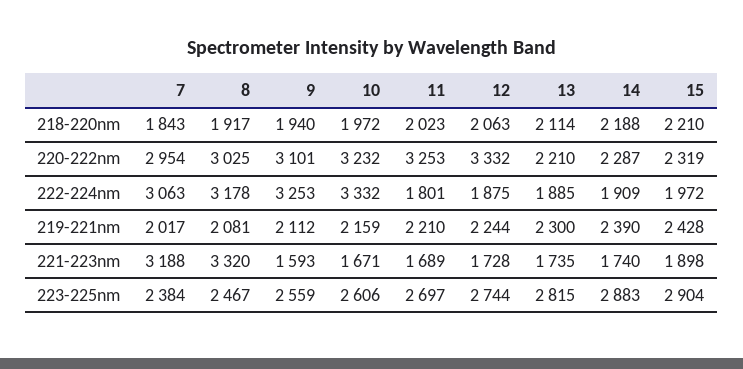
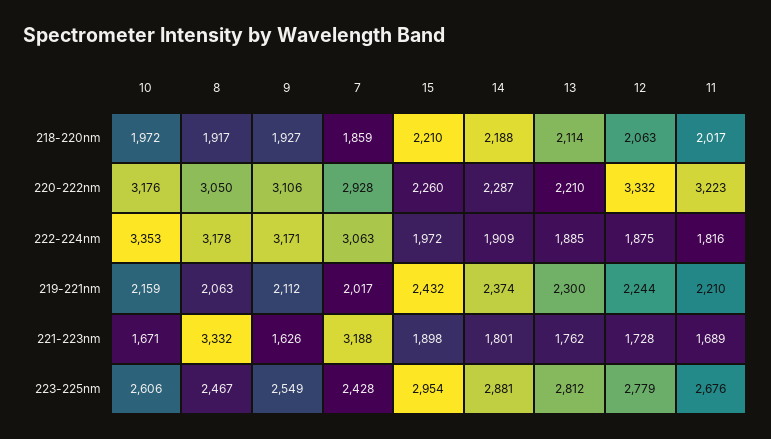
7, 218-220nm: 1843 -> 1859
9, 218-220nm: 1940 -> 1927
11, 218-220nm: 2023 -> 2017
7, 220-222nm: 2954 -> 2928
8, 220-222nm: 3025 -> 3050
9, 220-222nm: 3101 -> 3106
10, 220-222nm: 3232 -> 3176
11, 220-222nm: 3253 -> 3223
15, 220-222nm: 2319 -> 2260
9, 222-224nm: 3253 -> 3171
10, 222-224nm: 3332 -> 3353
11, 222-224nm: 1801 -> 1816
8, 219-221nm: 2081 -> 2063
14, 219-221nm: 2390 -> 2374
15, 219-221nm: 2428 -> 2432
8, 221-223nm: 3320 -> 3332
9, 221-223nm: 1593 -> 1626
13, 221-223nm: 1735 -> 1762
14, 221-223nm: 1740 -> 1801
7, 223-225nm: 2384 -> 2428
9, 223-225nm: 2559 -> 2549
11, 223-225nm: 2697 -> 2676
12, 223-225nm: 2744 -> 2779
13, 223-225nm: 2815 -> 2812
14, 223-225nm: 2883 -> 2881
15, 223-225nm: 2904 -> 2954

